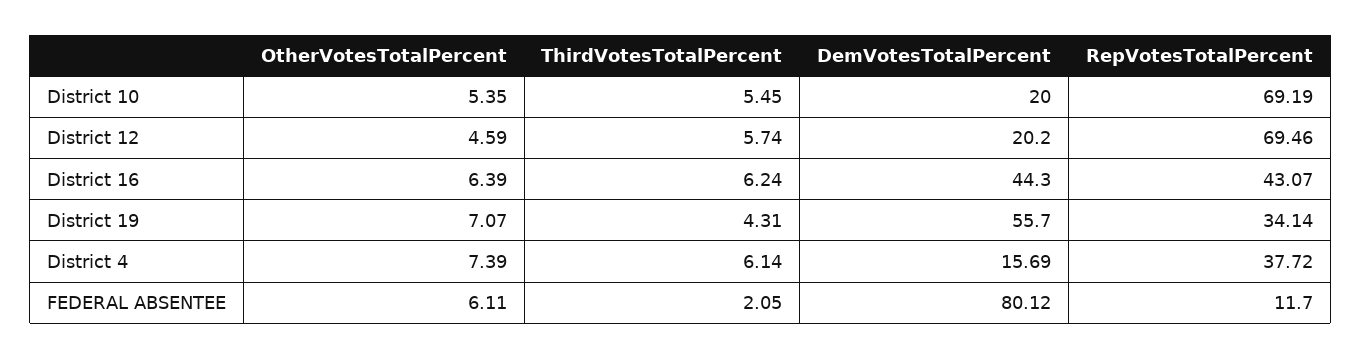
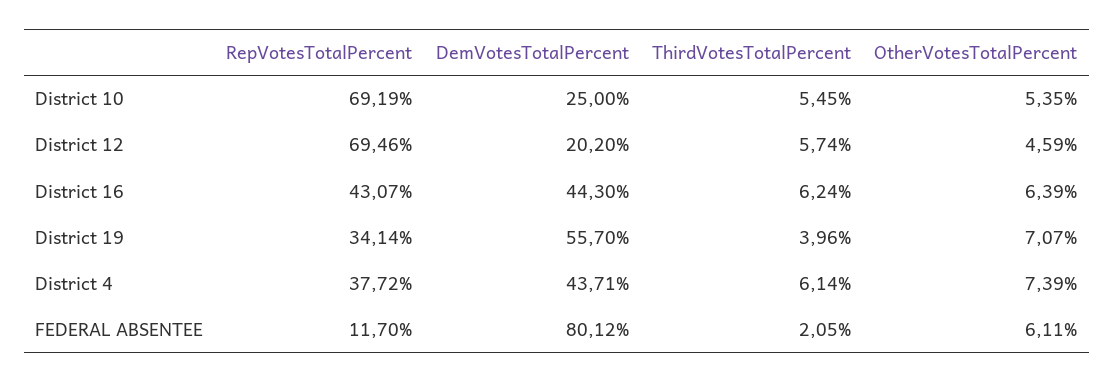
DemVotesTotalPercent, District 10: 20 -> 25
ThirdVotesTotalPercent, District 19: 4.31 -> 3.96
DemVotesTotalPercent, District 4: 15.69 -> 43.71

